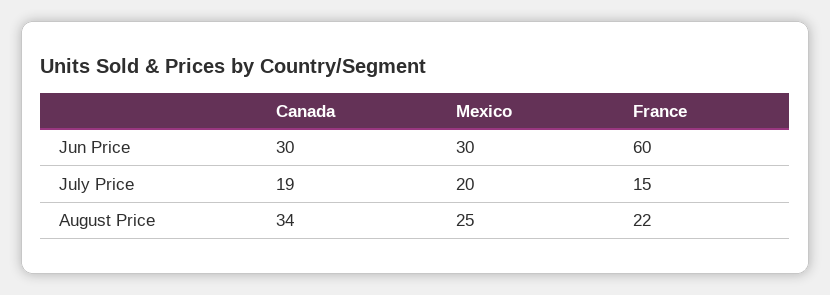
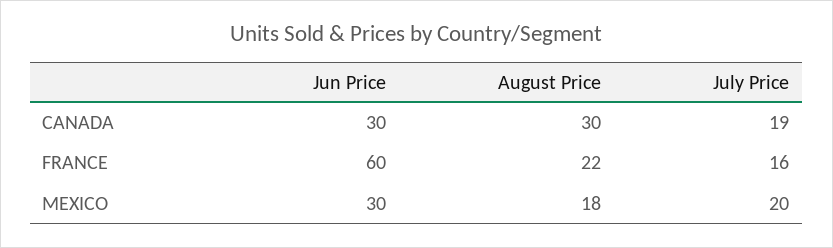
France, July Price: 15 -> 16
Canada, August Price: 34 -> 30
Mexico, August Price: 25 -> 18

